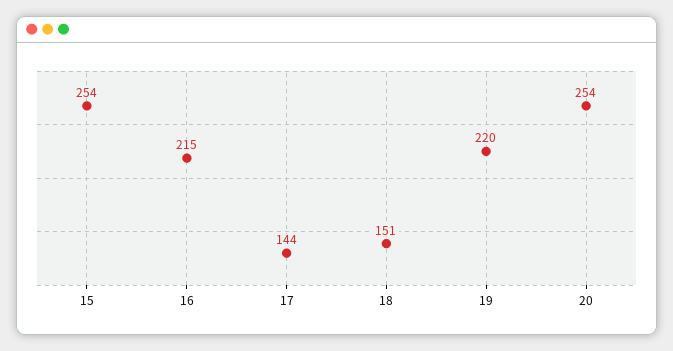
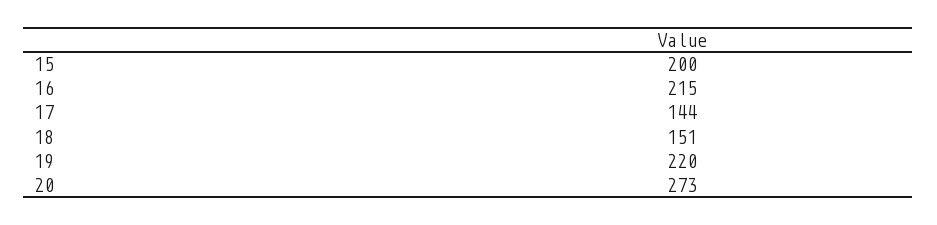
15: 254 -> 200
20: 254 -> 273

